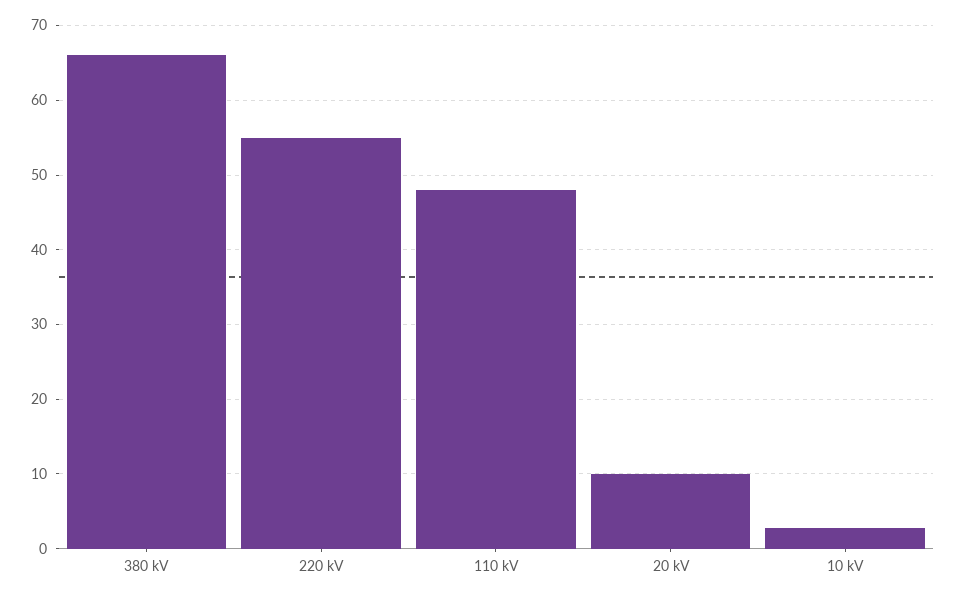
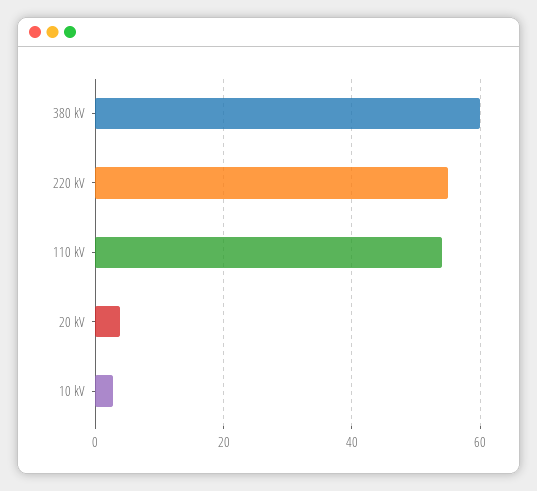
380 kV: 66 -> 60
110 kV: 48 -> 54
20 kV: 10 -> 4

